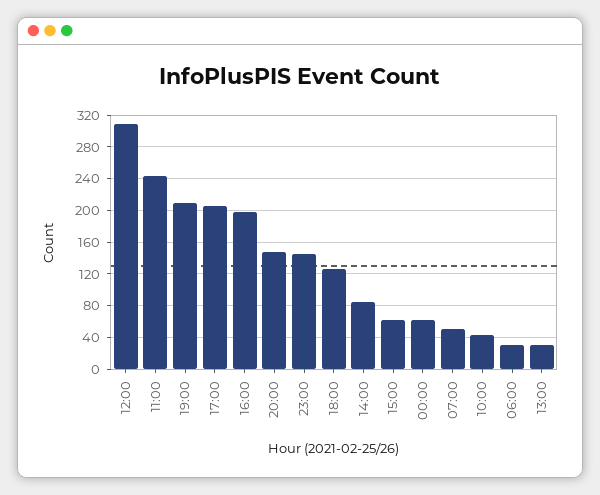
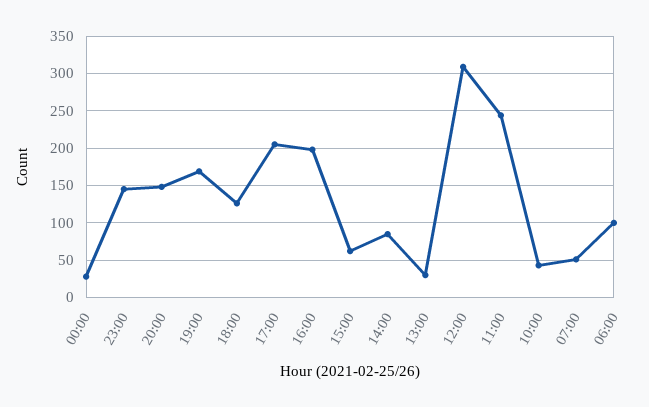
19:00: 210 -> 170
00:00: 60 -> 30
06:00: 30 -> 100

